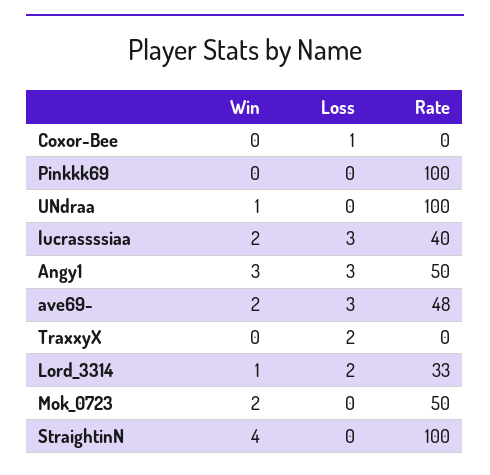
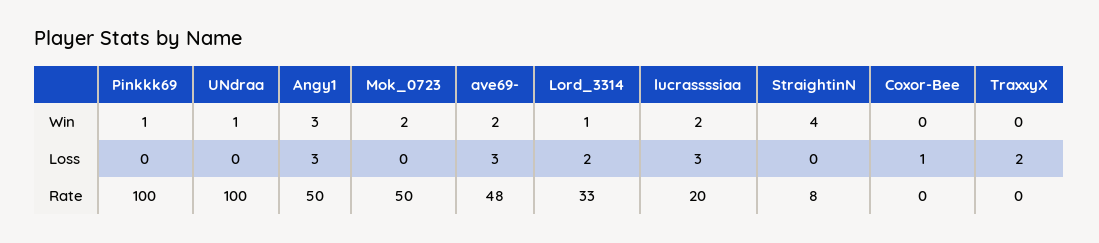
Win, Pinkkk69: 0 -> 1
Rate, lucrassssiaa: 40 -> 20
Rate, StraightinN: 100 -> 8

